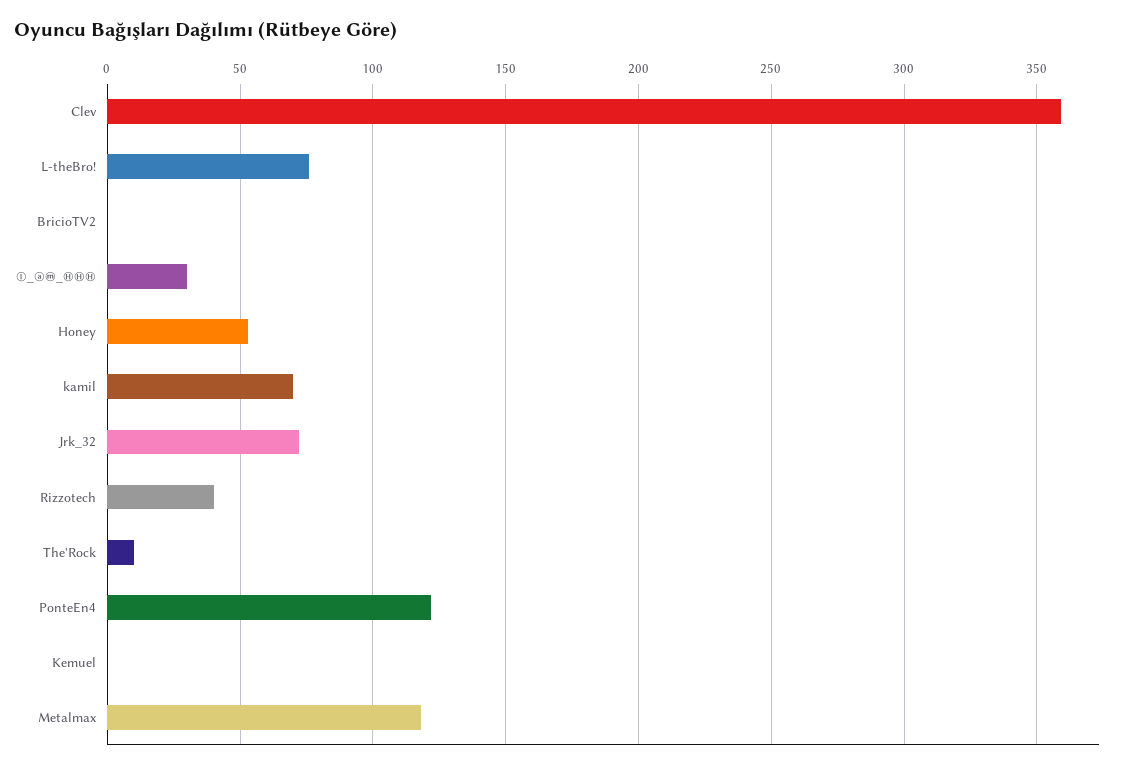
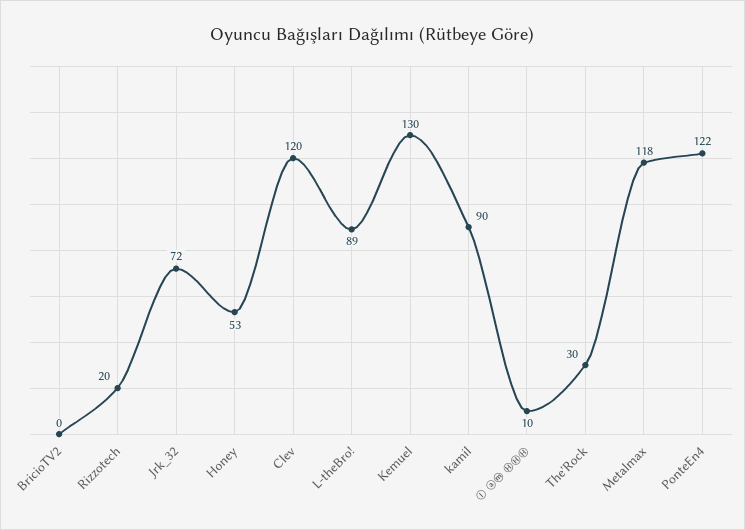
Clev: 360 -> 120
L-theBro!: 75 -> 89
Ⓘ_ⓐⓜ_ⒽⒽⒽ: 30 -> 10
kamil: 70 -> 90
Rizzotech: 40 -> 20
The'Rock: 10 -> 30
Kemuel: 0 -> 130

